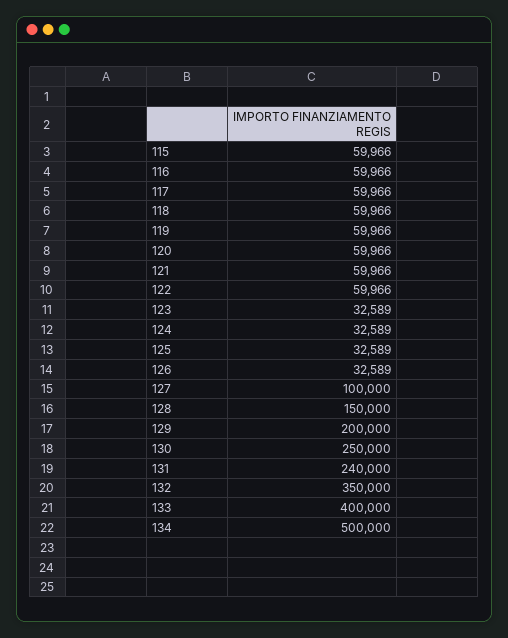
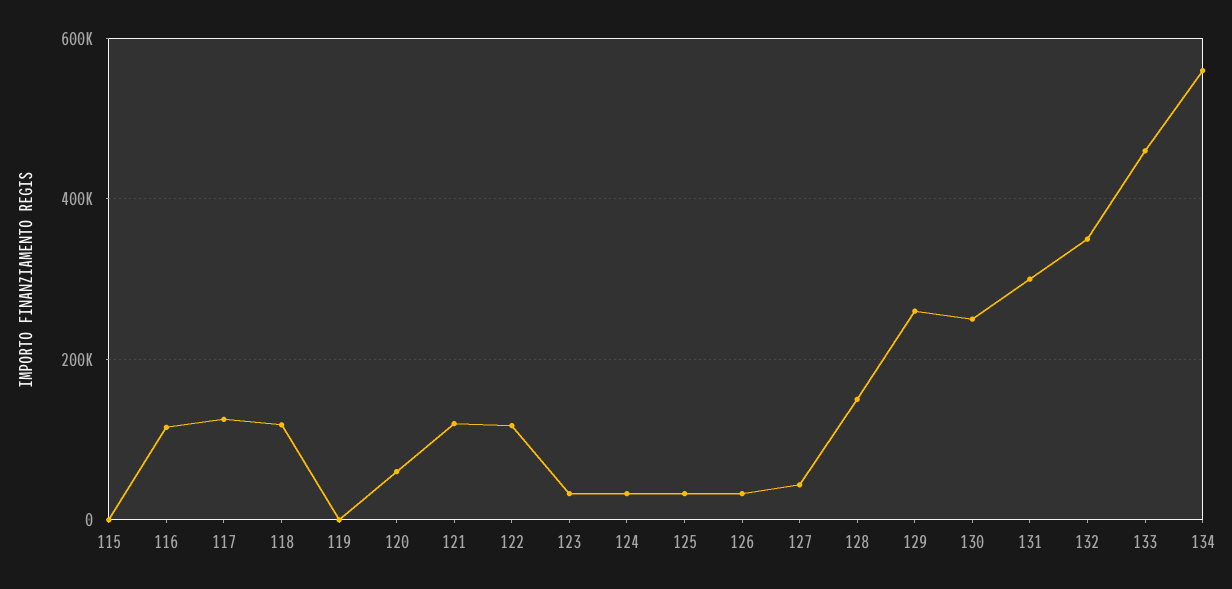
115: 59966 -> 0
116: 59966 -> 120000
117: 59966 -> 120000
118: 59966 -> 120000
119: 59966 -> 0
121: 59966 -> 120000
122: 59966 -> 120000
127: 100000 -> 40000
129: 200000 -> 260000
131: 240000 -> 300000
133: 400000 -> 460000
134: 500000 -> 560000

